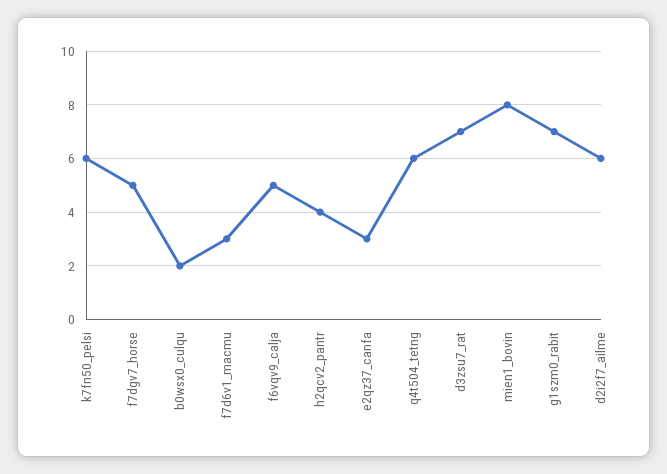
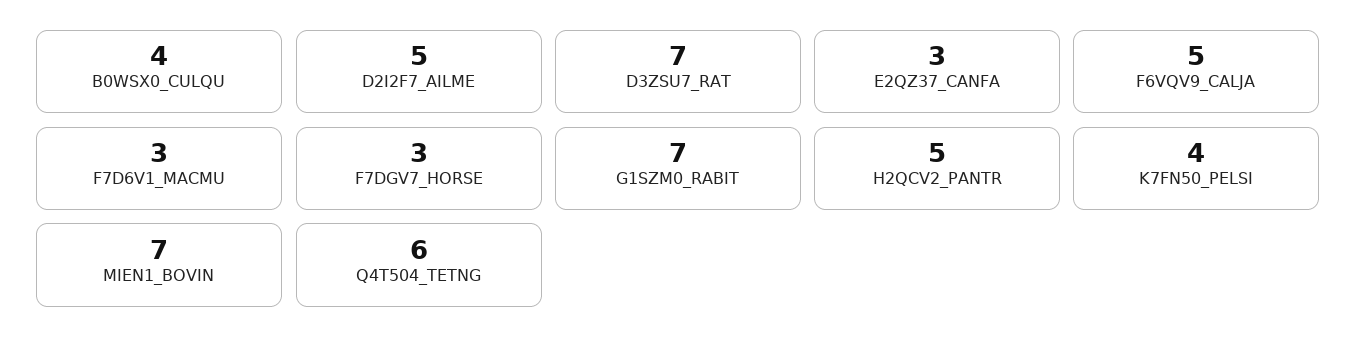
k7fn50_pelsi: 6 -> 4
f7dgv7_horse: 5 -> 3
b0wsx0_culqu: 2 -> 4
h2qcv2_pantr: 4 -> 5
mien1_bovin: 8 -> 7
d2i2f7_ailme: 6 -> 5

